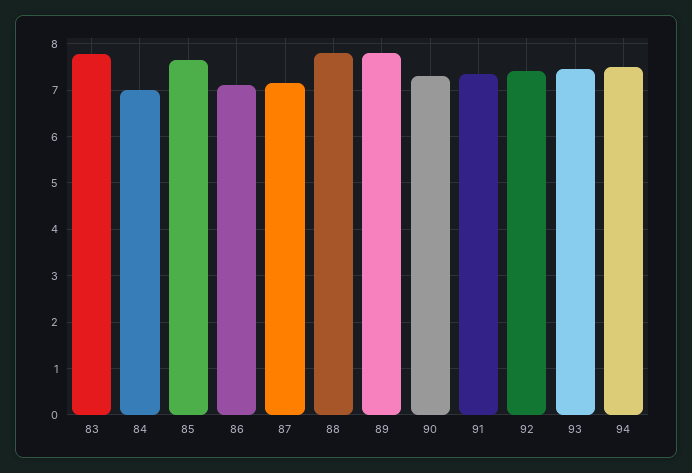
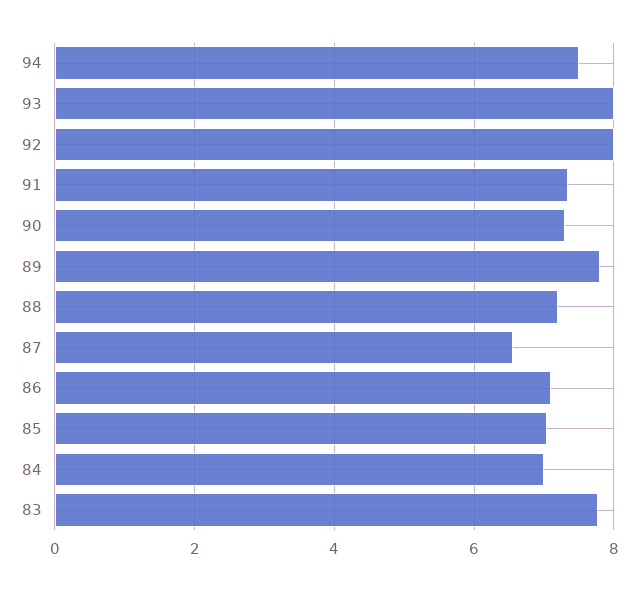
85: 7.6 -> 7
87: 7.2 -> 6.6
88: 7.8 -> 7.2
92: 7.4 -> 8
93: 7.4 -> 8

